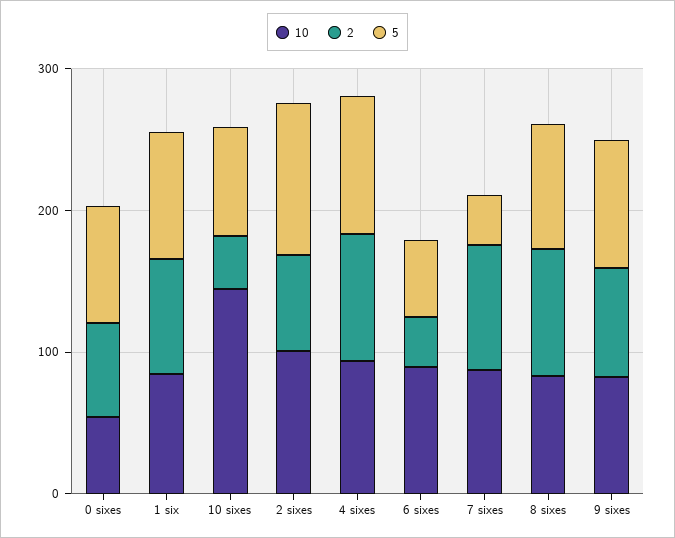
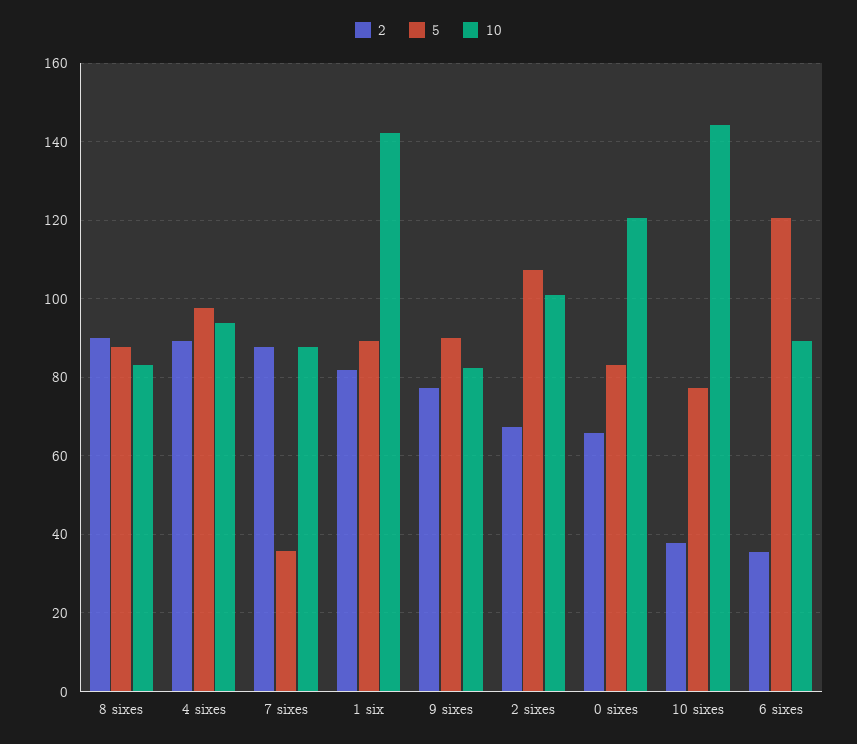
10, 0 sixes: 60 -> 120
10, 1 six: 80 -> 142
5, 6 sixes: 60 -> 120

